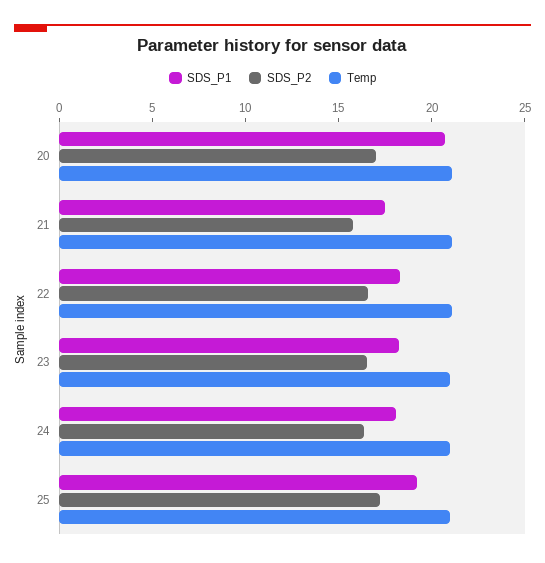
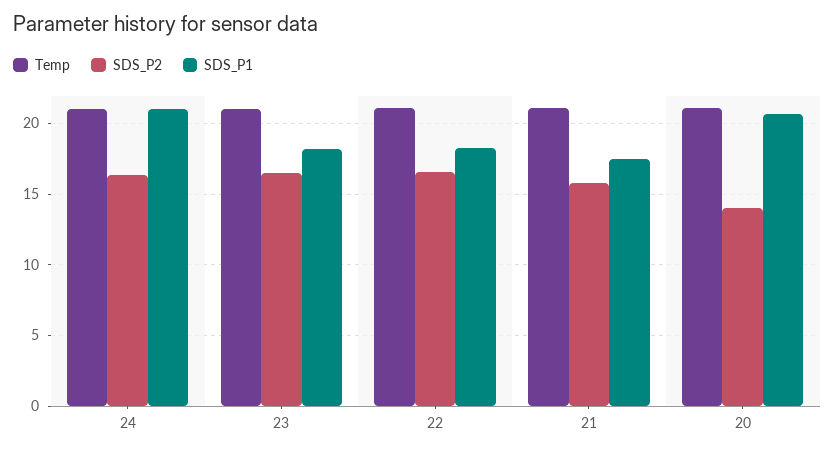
SDS_P2, 20: 17 -> 14
SDS_P1, 24: 18 -> 21
SDS_P1, 25: 19 -> none
SDS_P2, 25: 17 -> none
Temp, 25: 21 -> none

